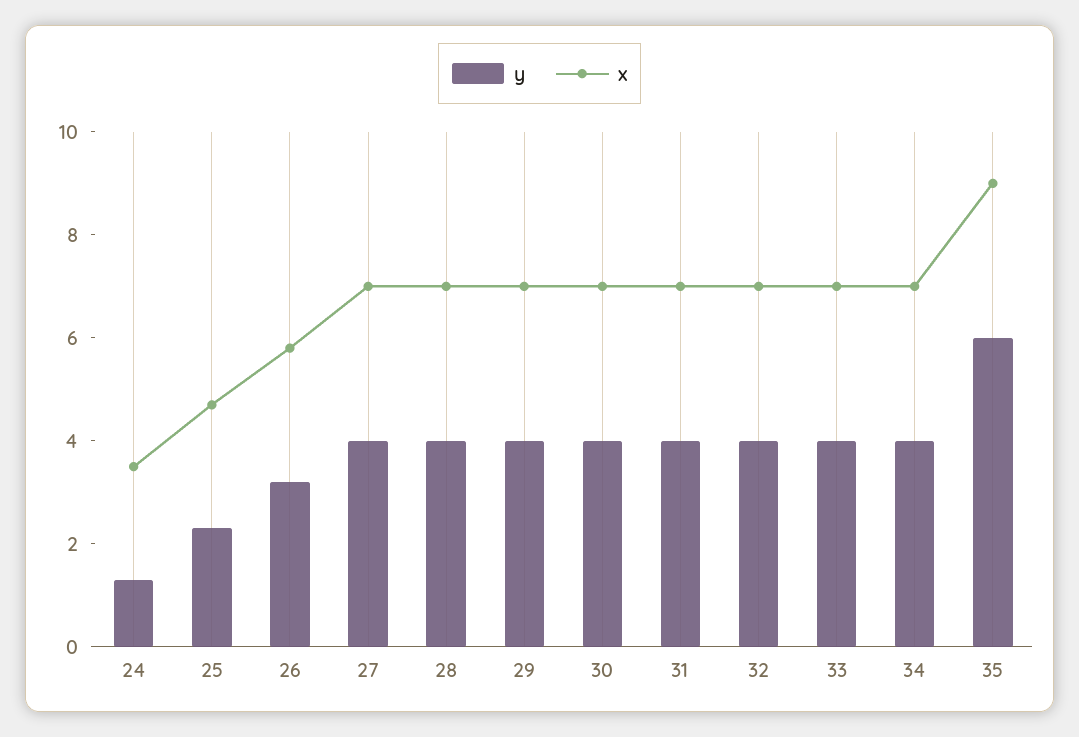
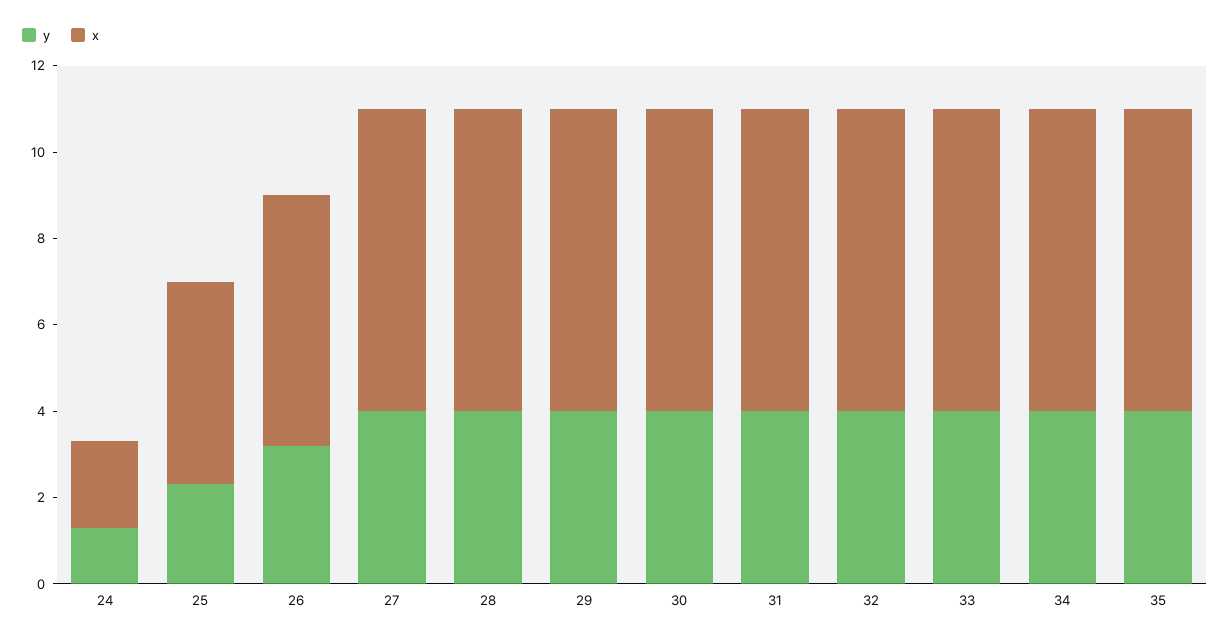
x, 24: 3.5 -> 2
y, 35: 6 -> 4
x, 35: 9 -> 7

